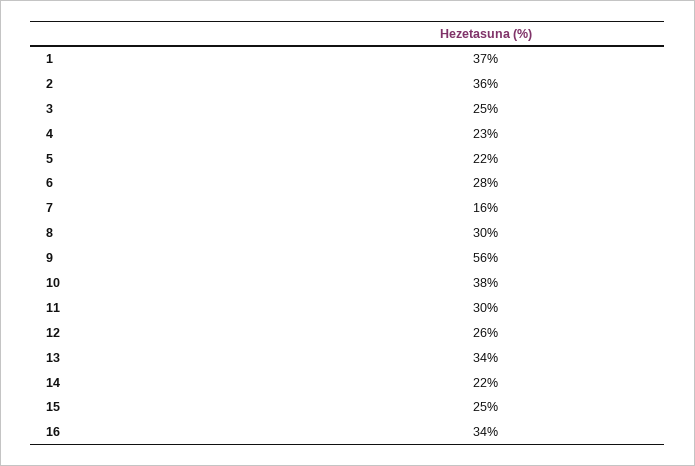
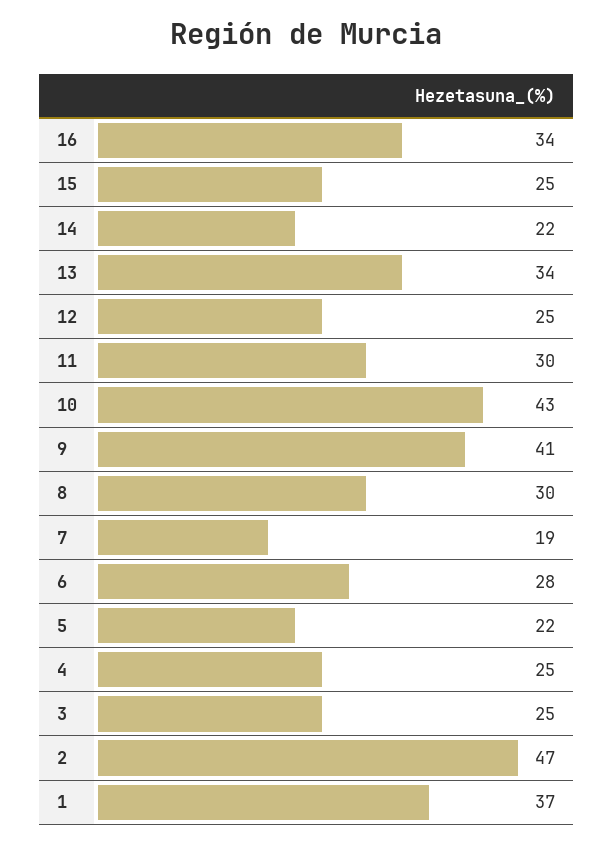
2: 36 -> 47
4: 23 -> 25
7: 16 -> 19
9: 56 -> 41
10: 38 -> 43
12: 26 -> 25

